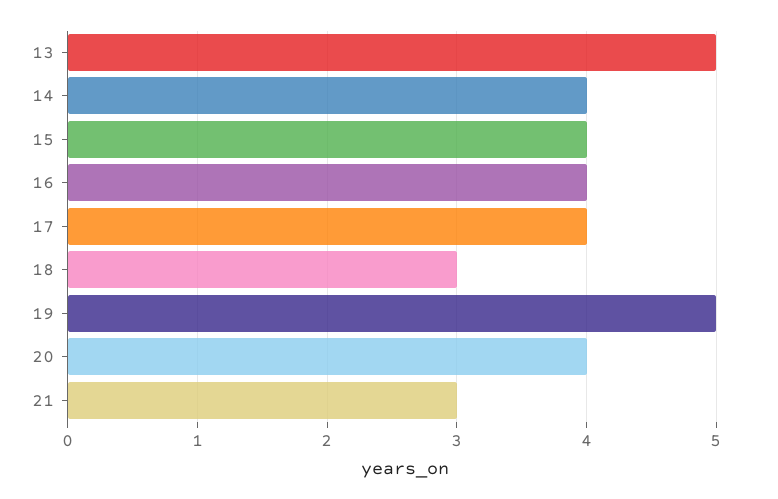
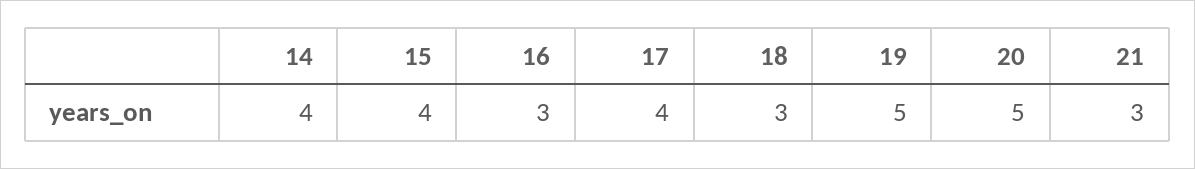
13: 5 -> none
16: 4 -> 3
20: 4 -> 5

